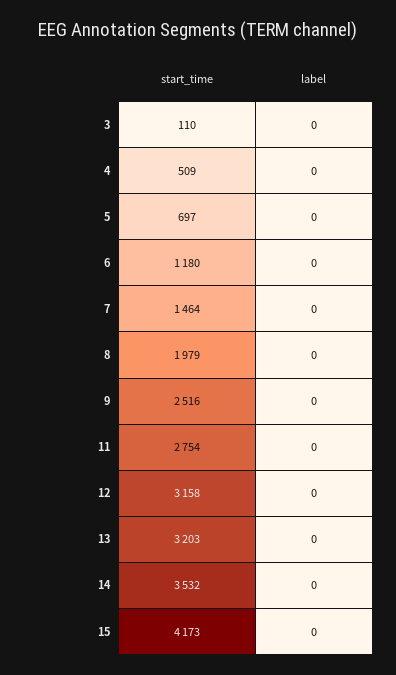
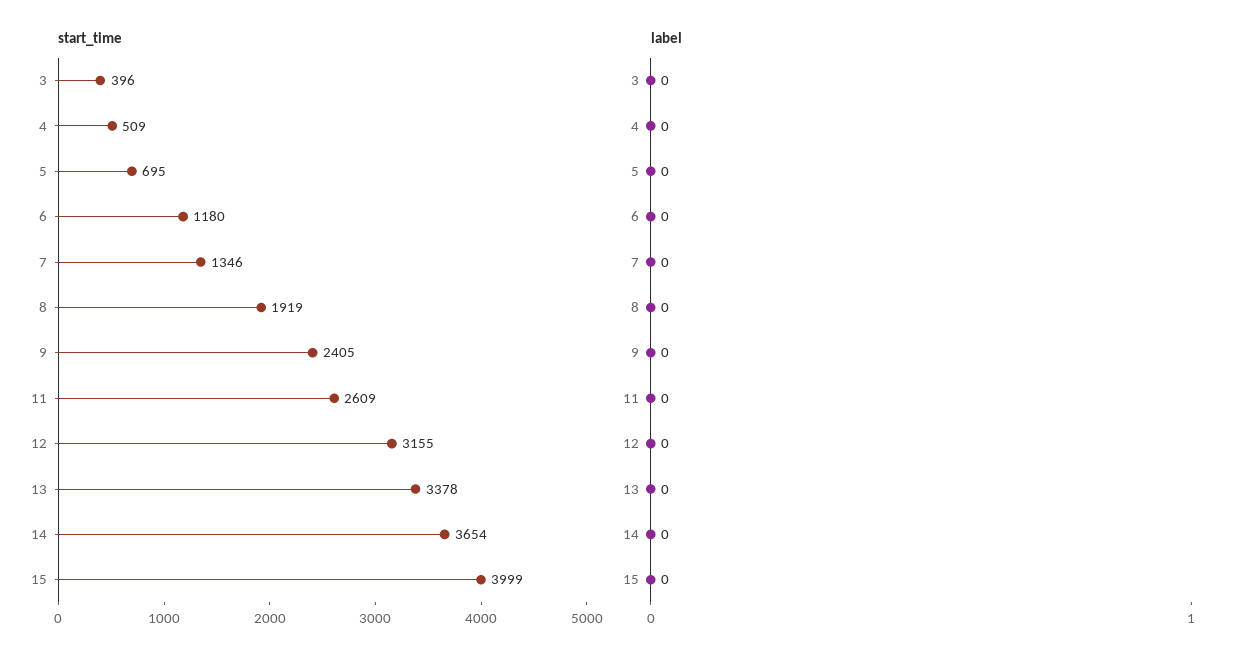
start_time, 3: 110 -> 396
start_time, 5: 697 -> 695
start_time, 7: 1464 -> 1346
start_time, 8: 1979 -> 1919
start_time, 9: 2516 -> 2405
start_time, 11: 2754 -> 2609
start_time, 12: 3158 -> 3155
start_time, 13: 3203 -> 3378
start_time, 14: 3532 -> 3654
start_time, 15: 4173 -> 3999

